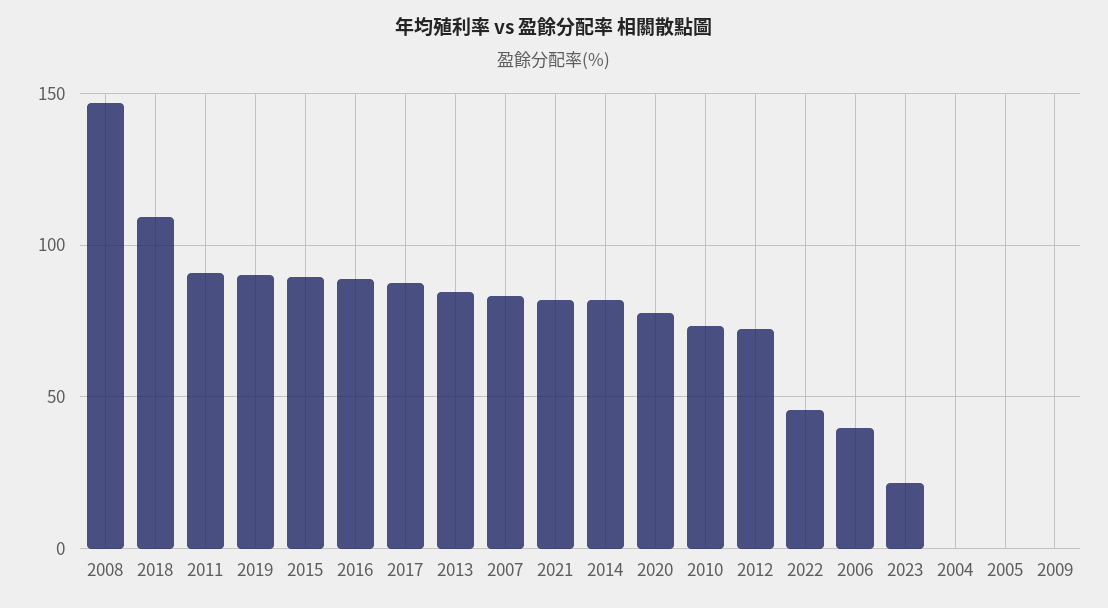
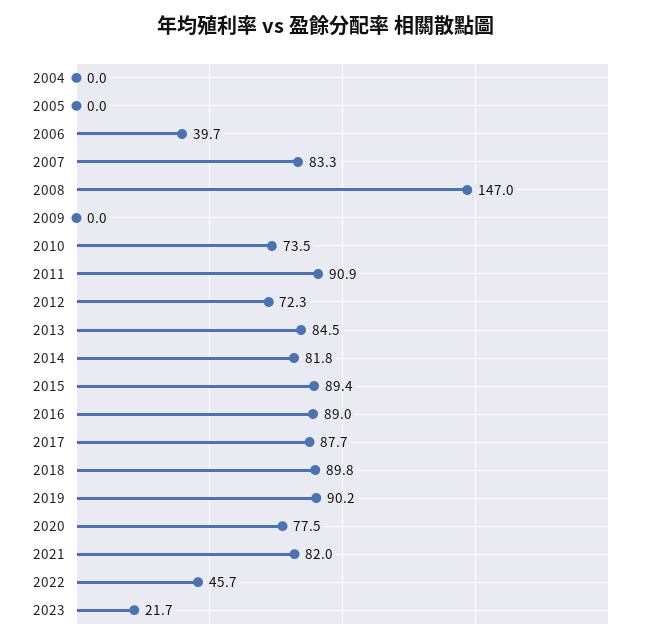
2018: 110 -> 89.8

